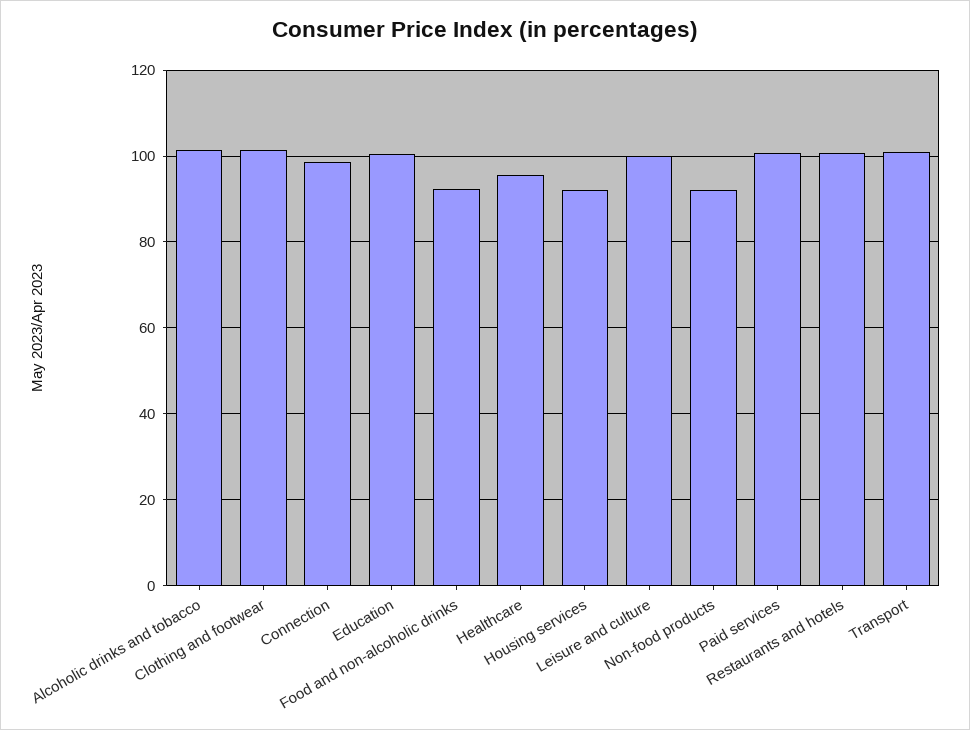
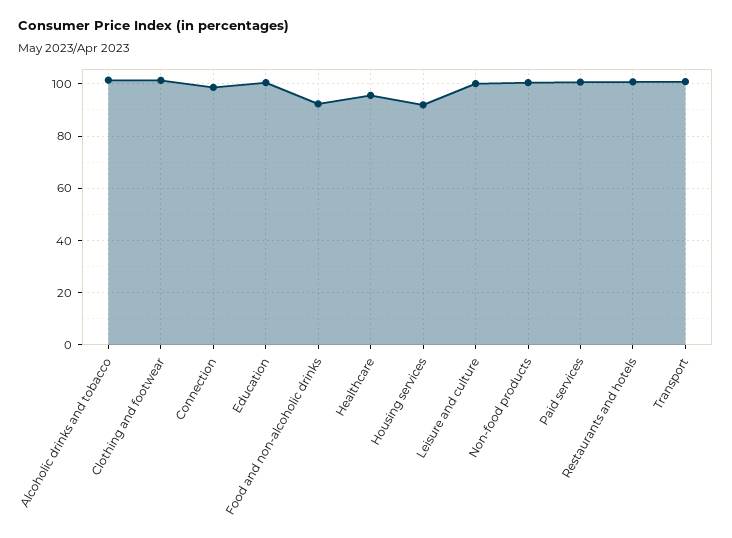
Non-food products: 92 -> 100

